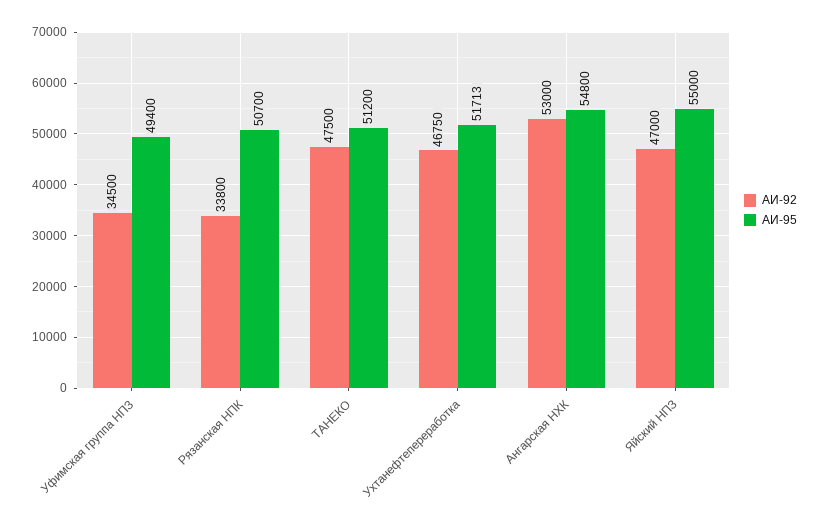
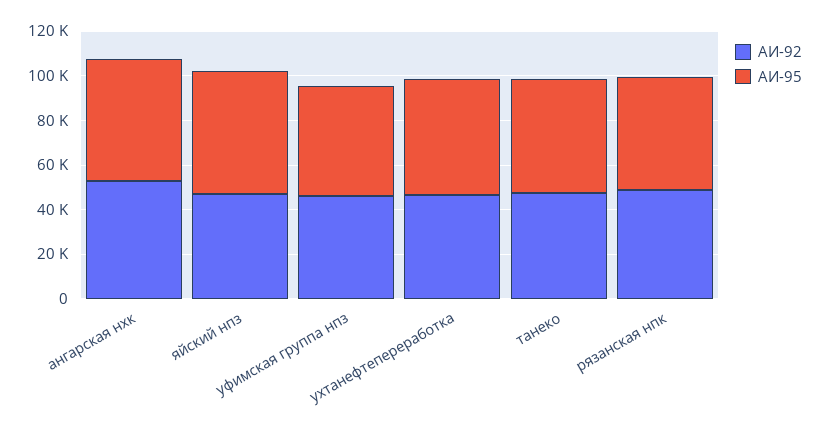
АИ-92, Уфимская группа НПЗ: 34500 -> 45000
АИ-92, Рязанская НПК: 33800 -> 50000

